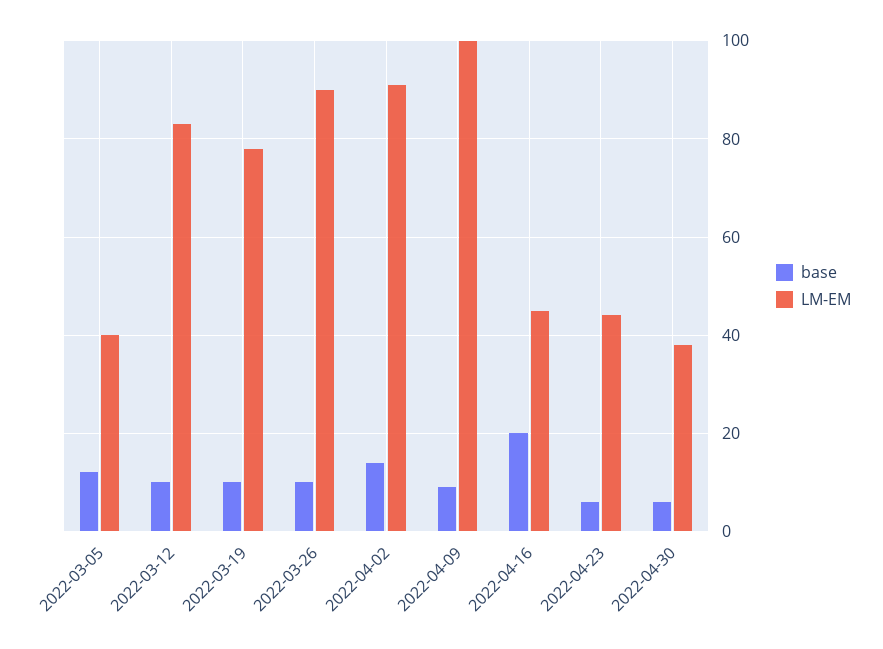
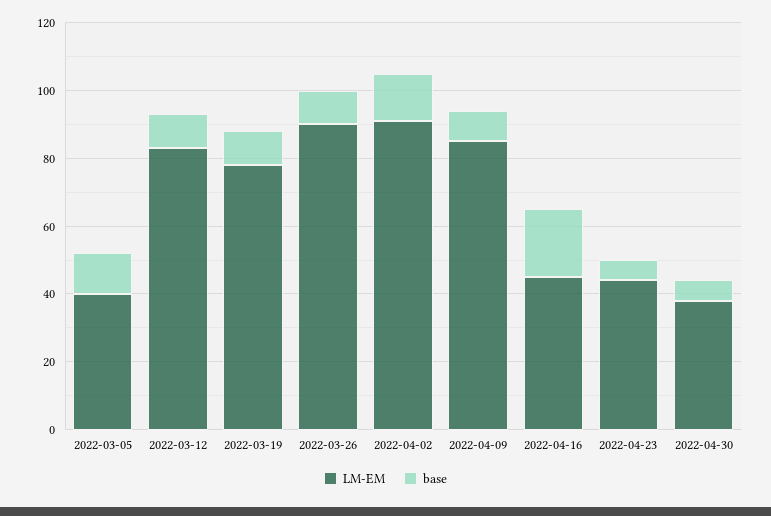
LM-EM, 2022-04-09: 100 -> 85

